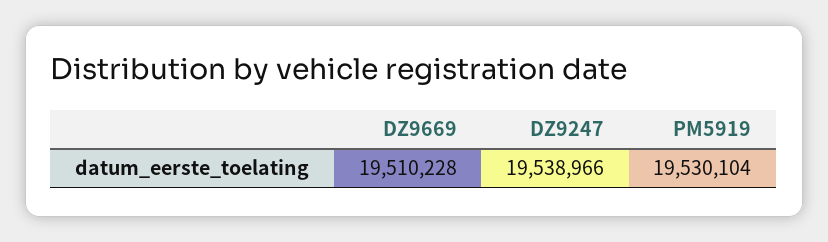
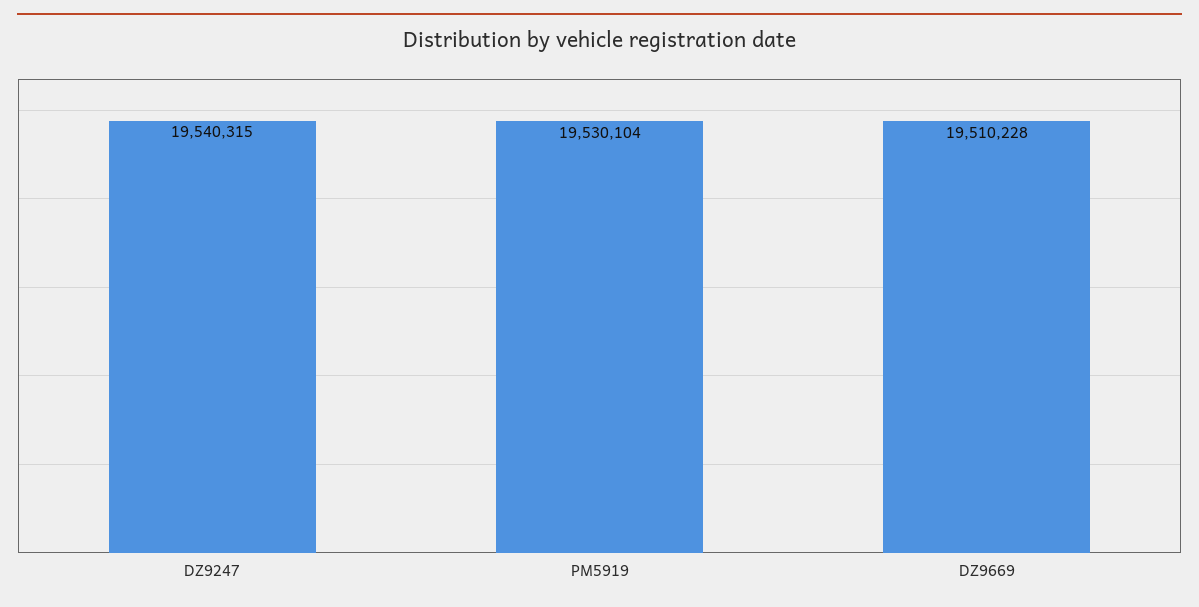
DZ9247: 19538966 -> 19540315

